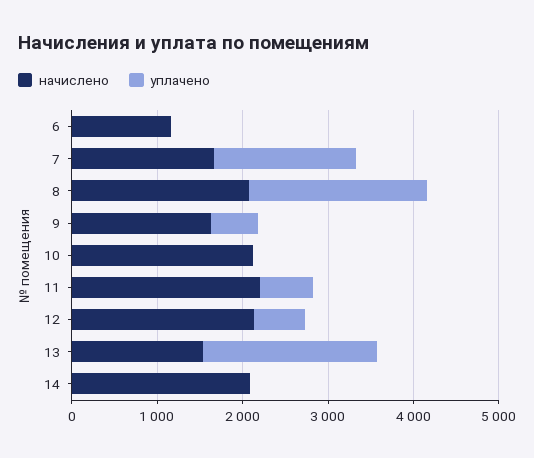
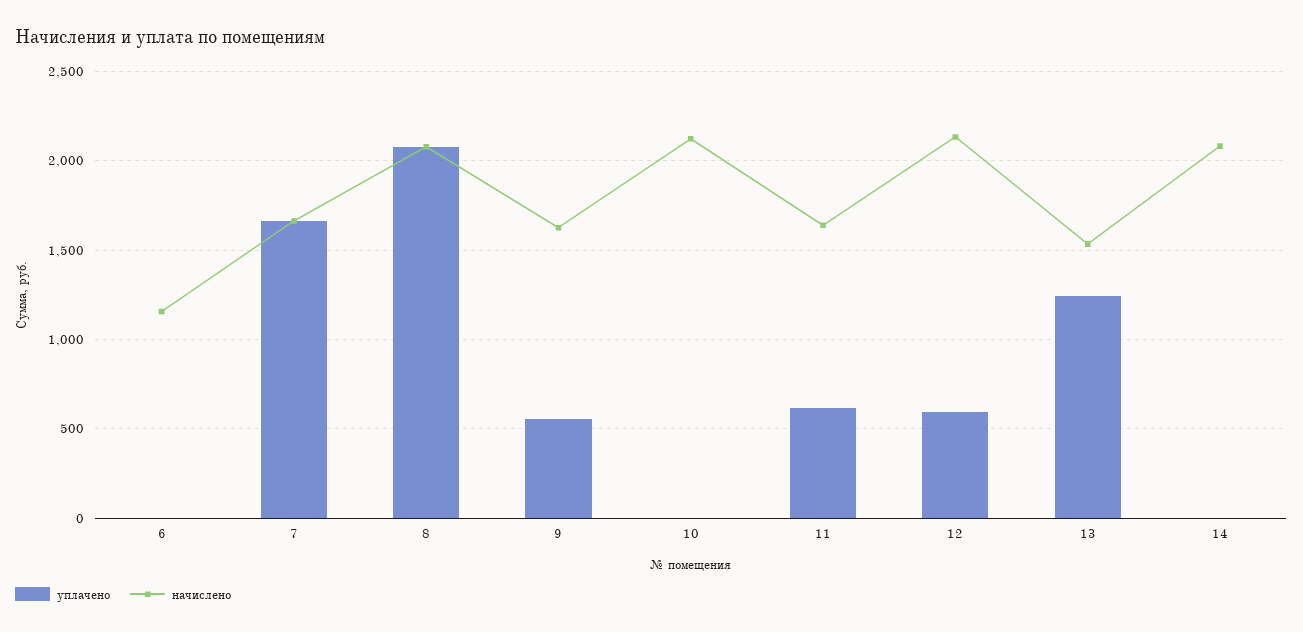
начислено, 11: 2200 -> 1650
уплачено, 13: 2000 -> 1250

